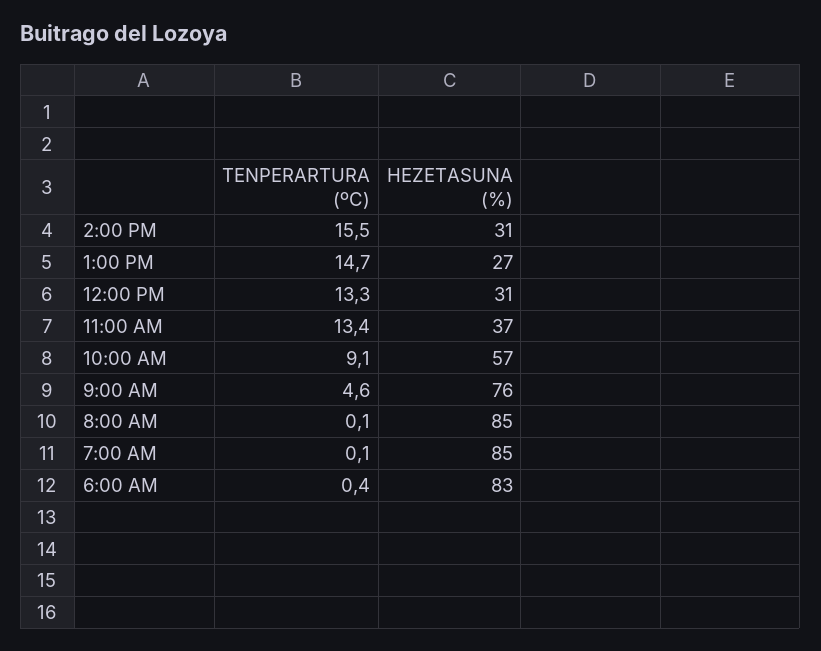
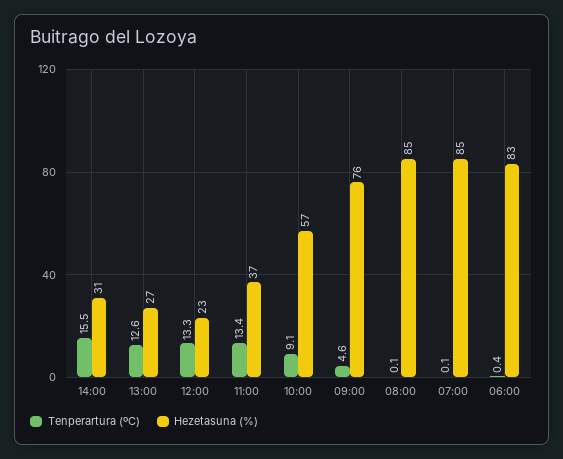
TENPERARTURA (ºC), 1:00 PM: 14.7 -> 12.6
HEZETASUNA (%), 12:00 PM: 31 -> 23

